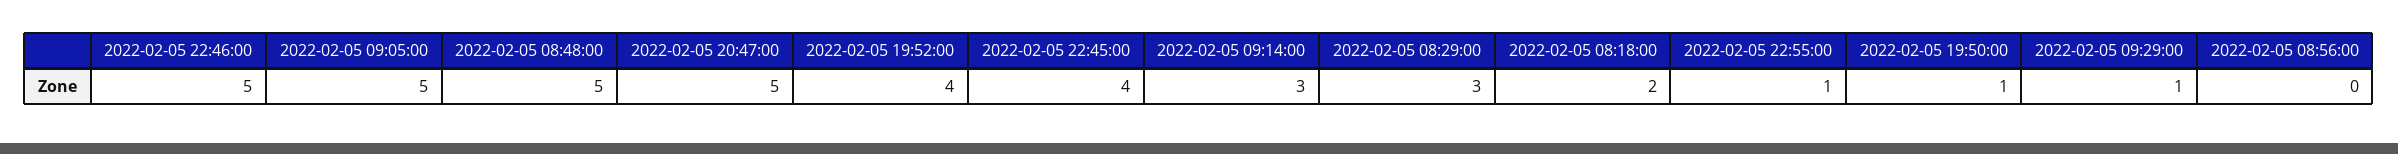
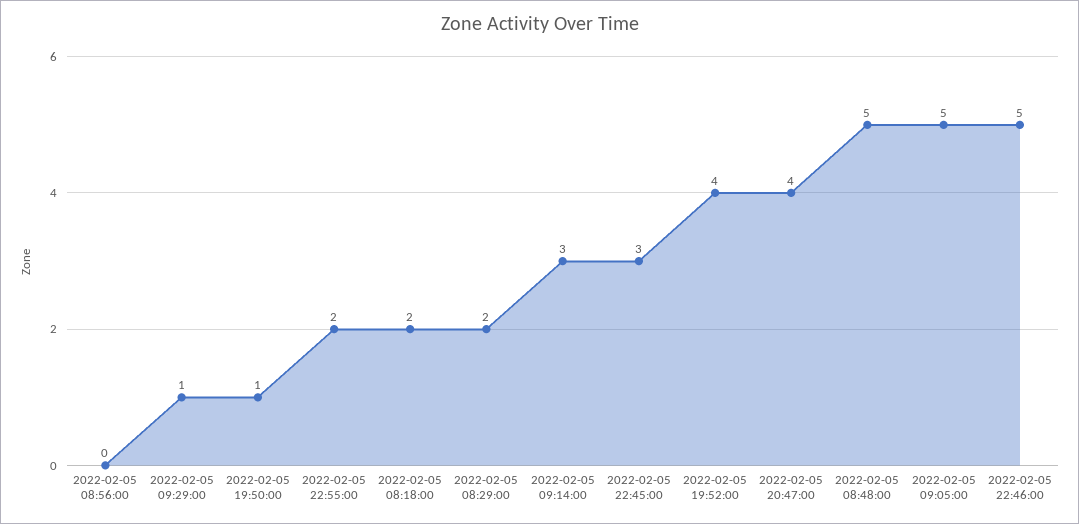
2022-02-05 20:47:00: 5 -> 4
2022-02-05 22:45:00: 4 -> 3
2022-02-05 08:29:00: 3 -> 2
2022-02-05 22:55:00: 1 -> 2

